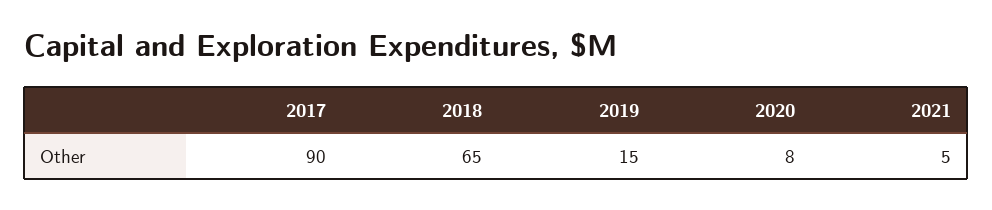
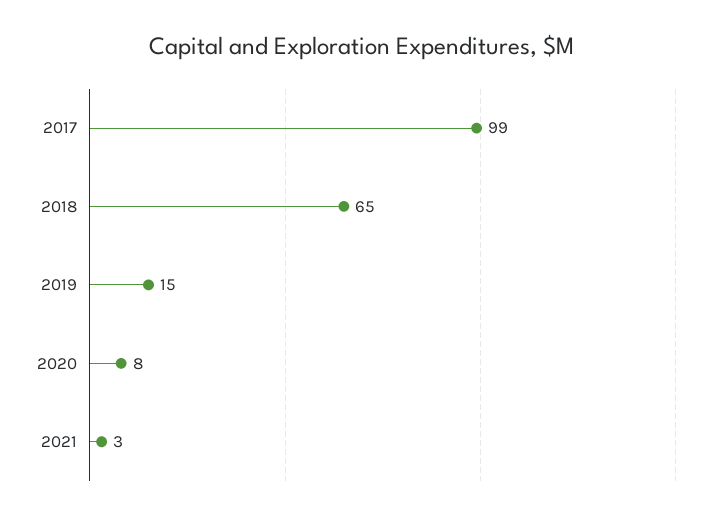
2017: 90 -> 99
2021: 5 -> 3

